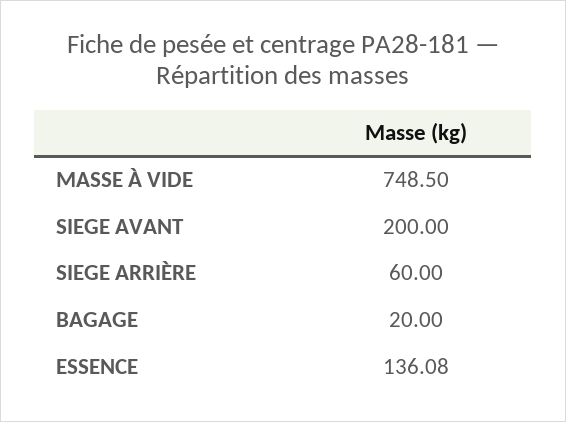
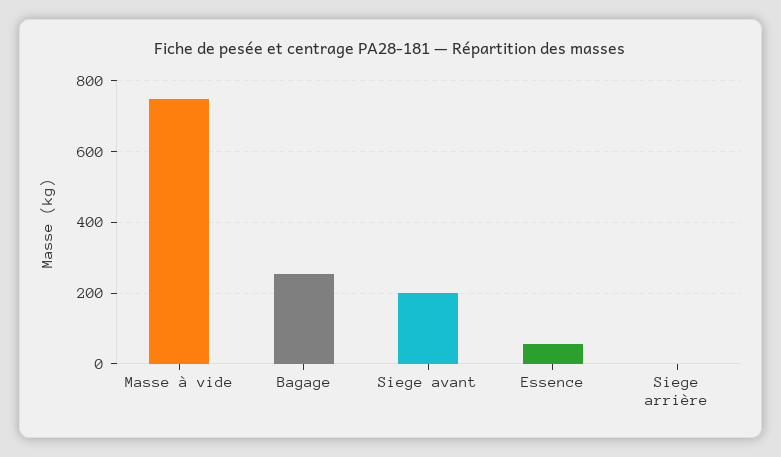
SIEGE ARRIÈRE: 60 -> 0
BAGAGE: 20 -> 260
ESSENCE: 136.08 -> 60

